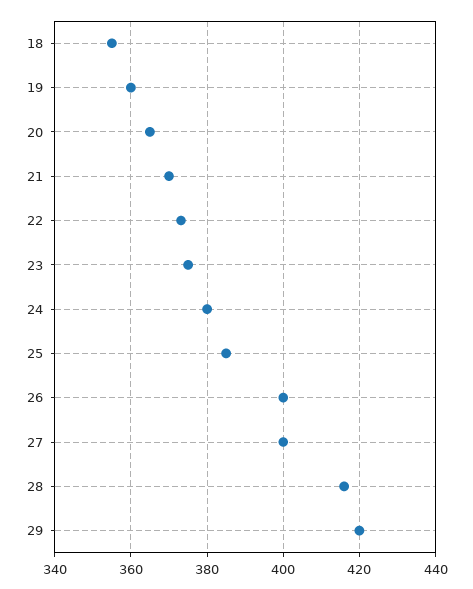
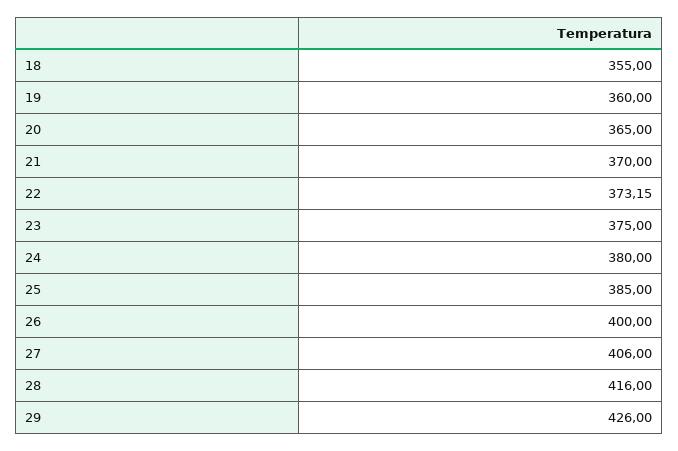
27: 400 -> 406
29: 420 -> 426

